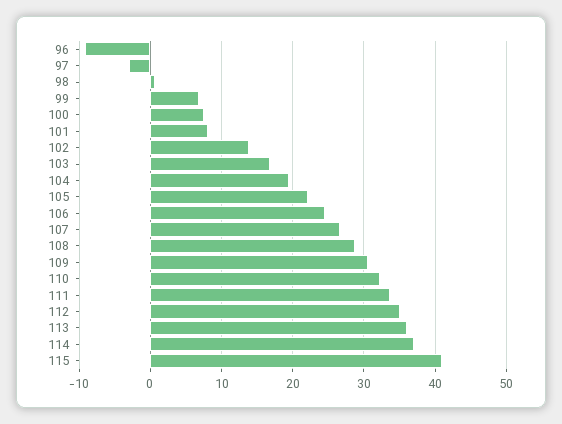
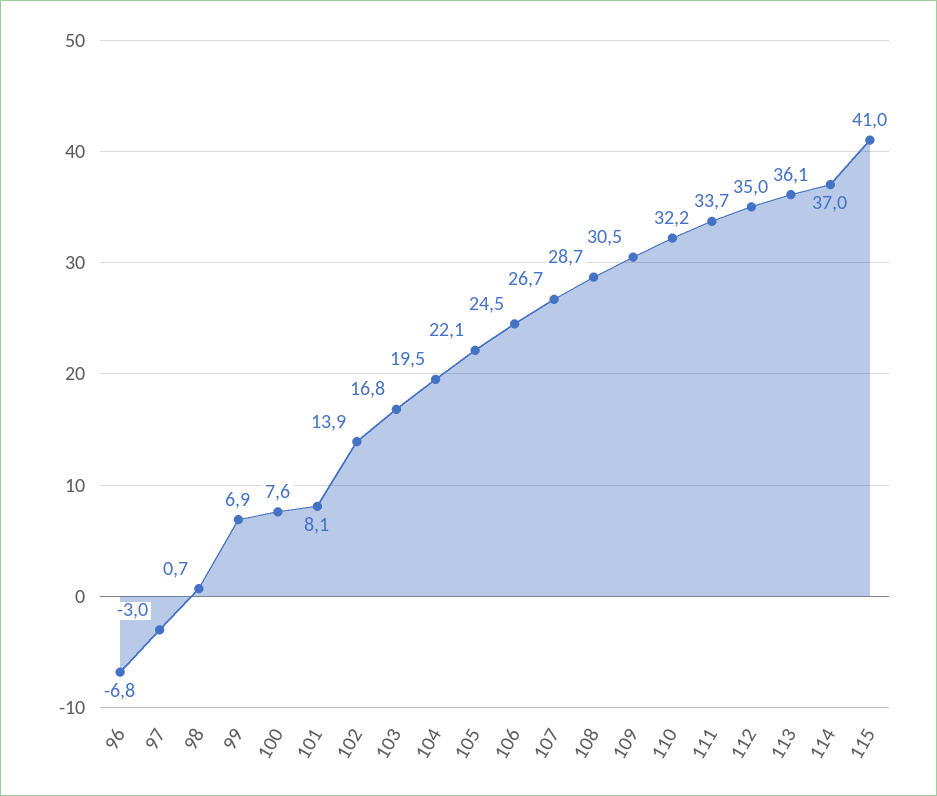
96: -9 -> -6.8

